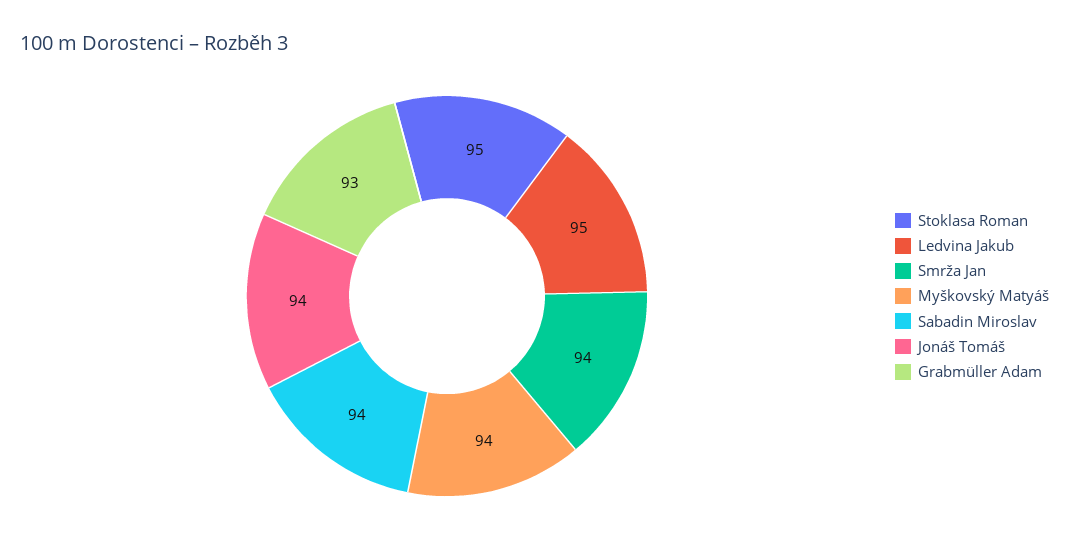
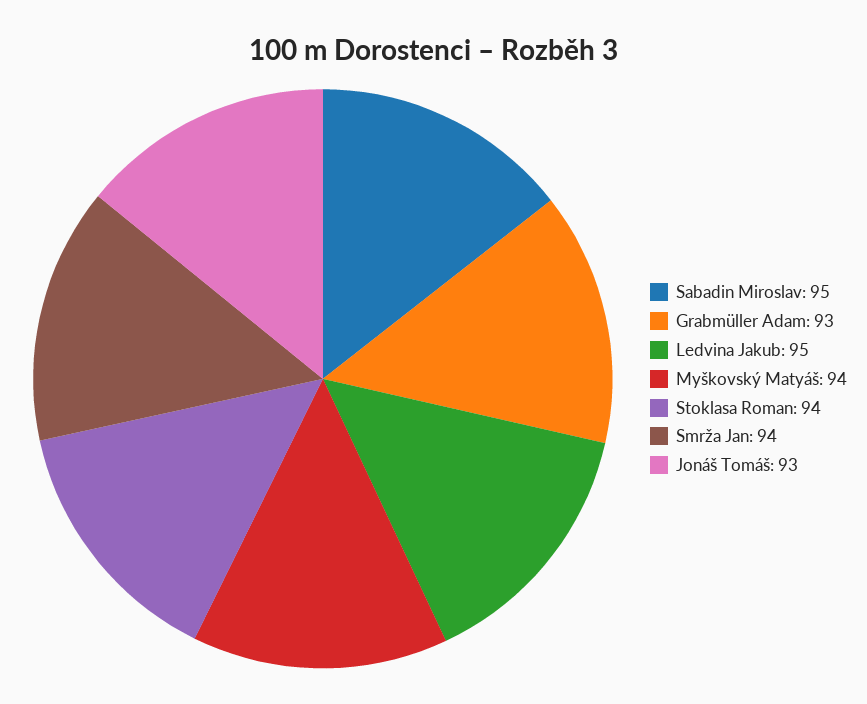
Stoklasa Roman: 95 -> 94
Sabadin Miroslav: 94 -> 95
Jonáš Tomáš: 94 -> 93

